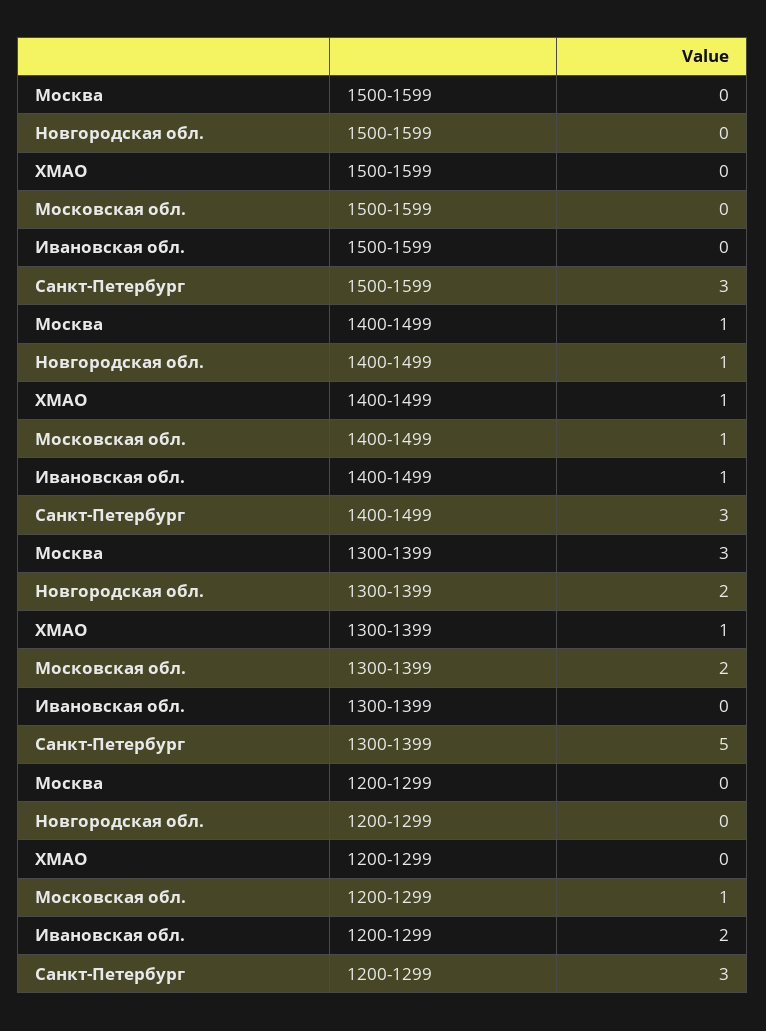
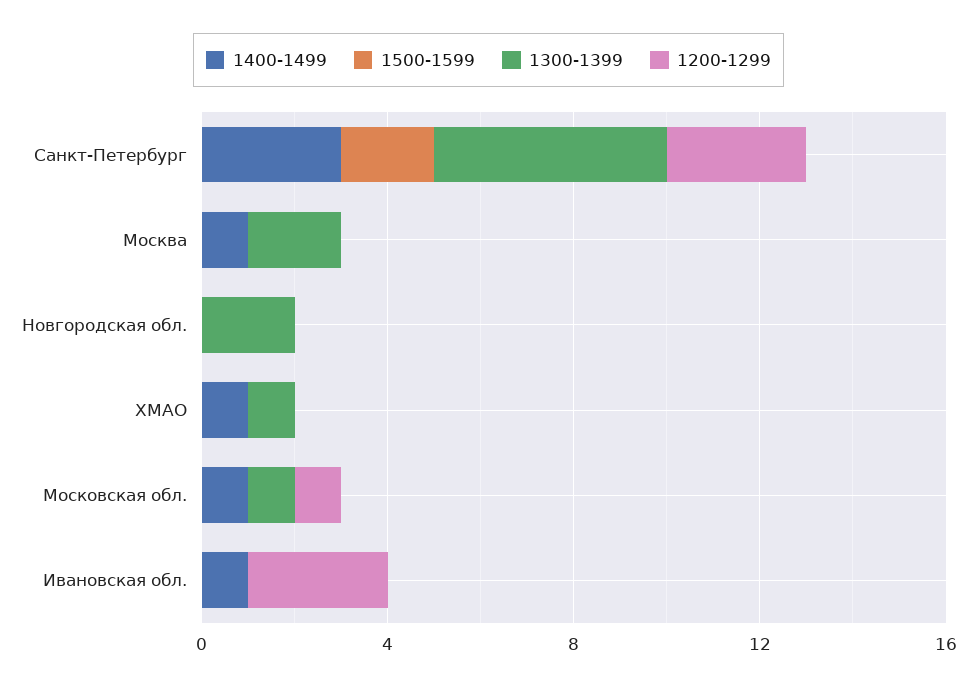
1500-1599, Санкт-Петербург: 3 -> 2
1400-1499, Новгородская обл.: 1 -> 0
1300-1399, Москва: 3 -> 2
1300-1399, Московская обл.: 2 -> 1
1200-1299, Ивановская обл.: 2 -> 3

